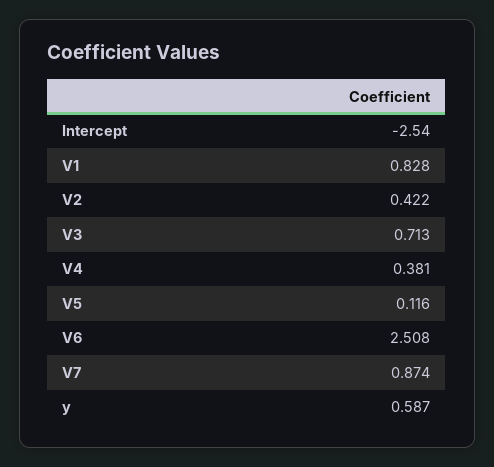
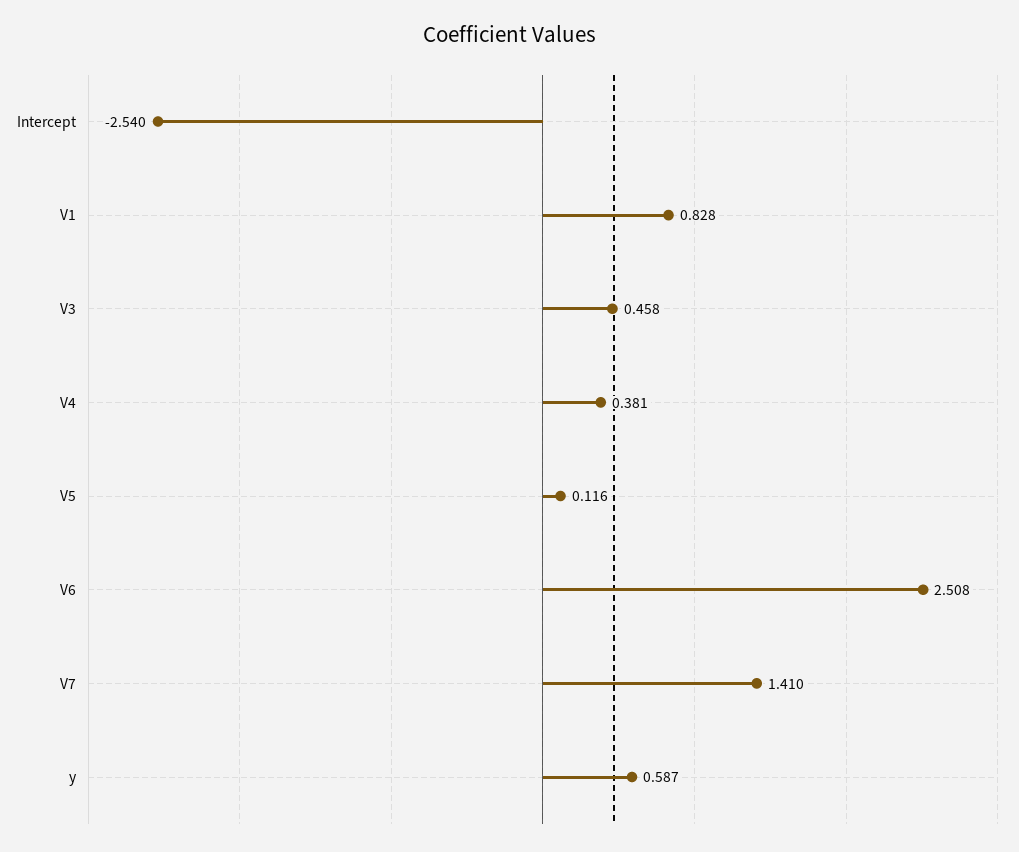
V2: 0.422 -> none
V3: 0.713 -> 0.458
V7: 0.874 -> 1.41

